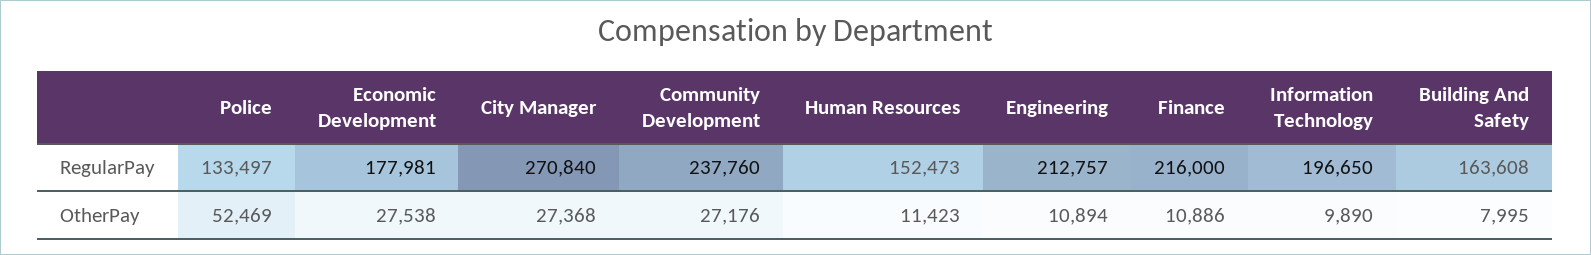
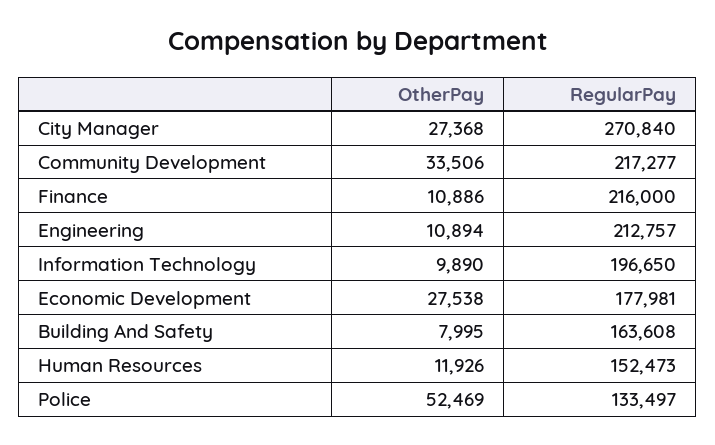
Community Development, RegularPay: 237760 -> 217277
Community Development, OtherPay: 27176 -> 33506
Human Resources, OtherPay: 11423 -> 11926

